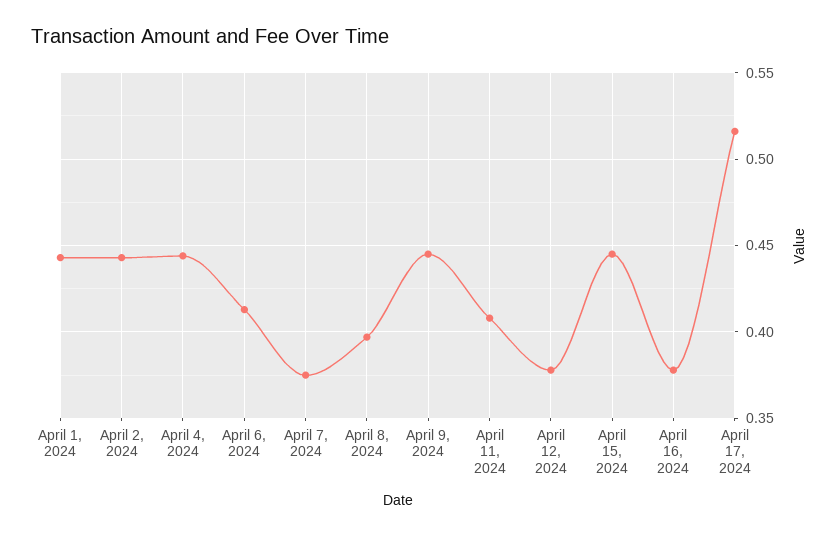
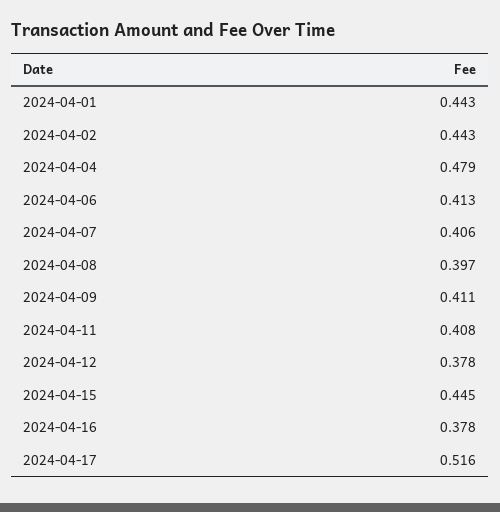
April 4, 2024: 0.445 -> 0.479
April 7, 2024: 0.375 -> 0.406
April 9, 2024: 0.445 -> 0.411

